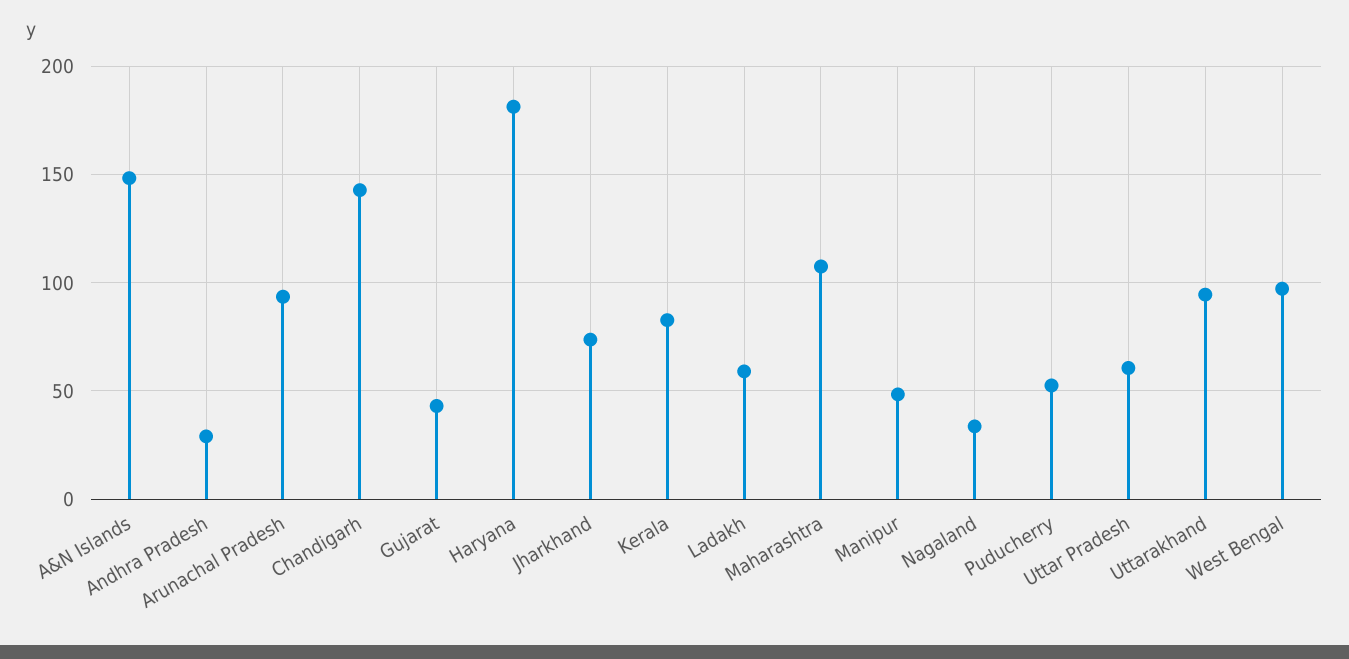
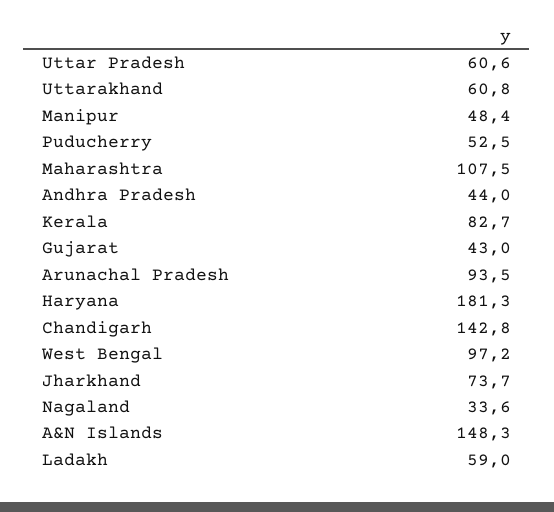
Andhra Pradesh: 30 -> 44
Uttarakhand: 95 -> 60.8

